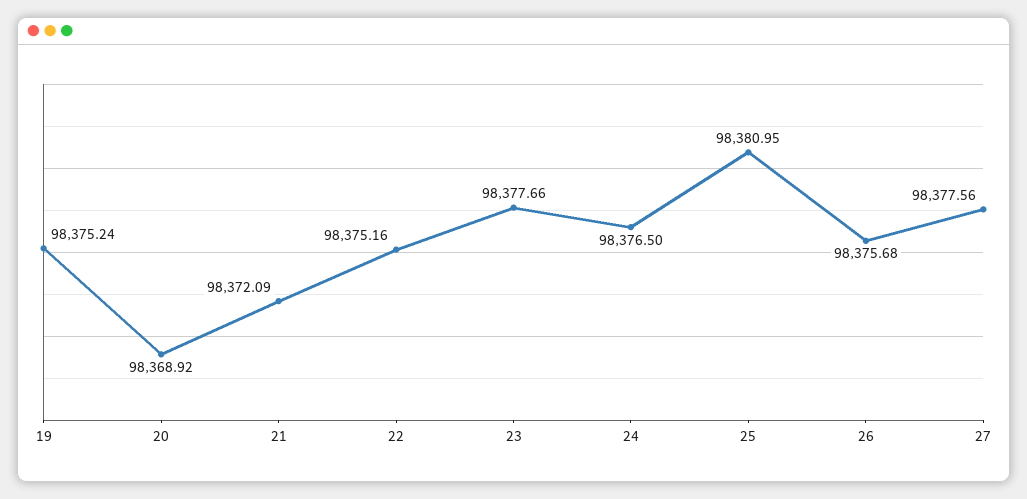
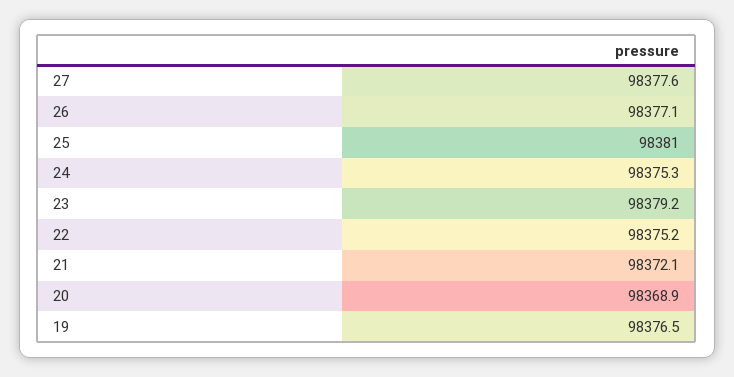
19: 98375.24 -> 98376.5
23: 98377.66 -> 98379.2
24: 98376.5 -> 98375.3
26: 98375.68 -> 98377.1

